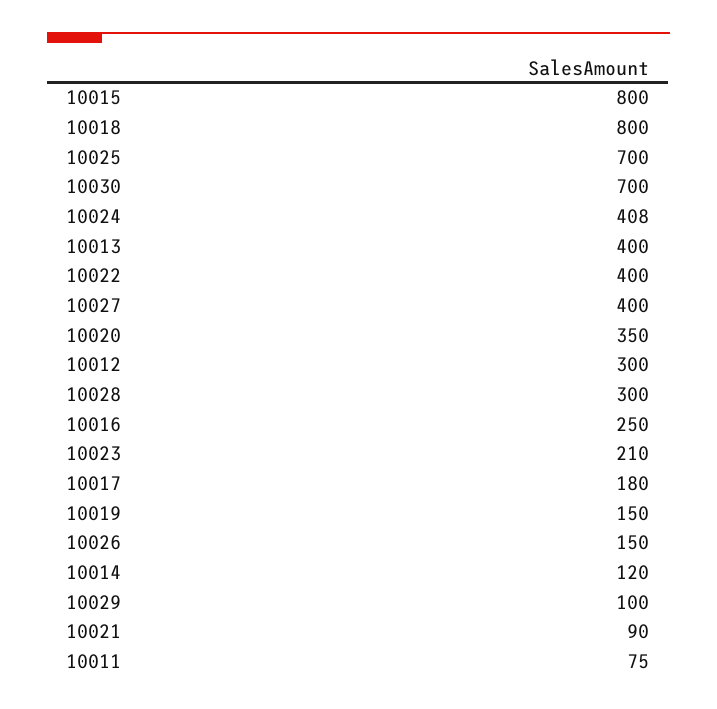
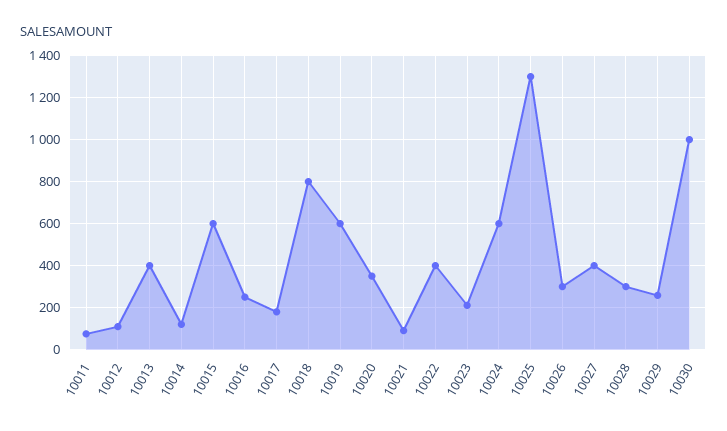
10015: 800 -> 600
10025: 700 -> 1300
10030: 700 -> 1000
10024: 408 -> 600
10012: 300 -> 100
10019: 150 -> 600
10026: 150 -> 300
10029: 100 -> 250

